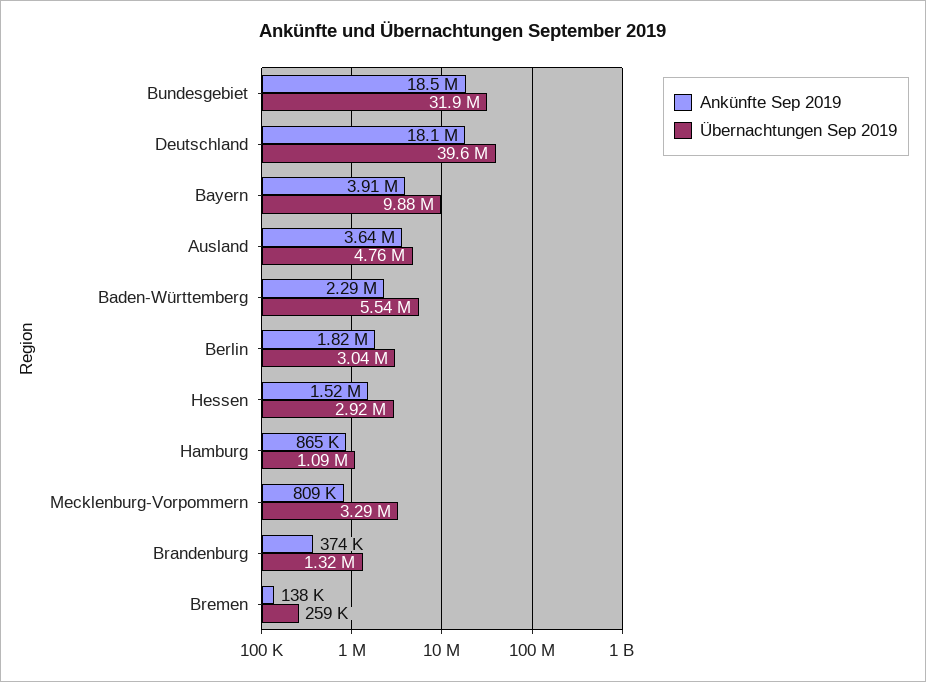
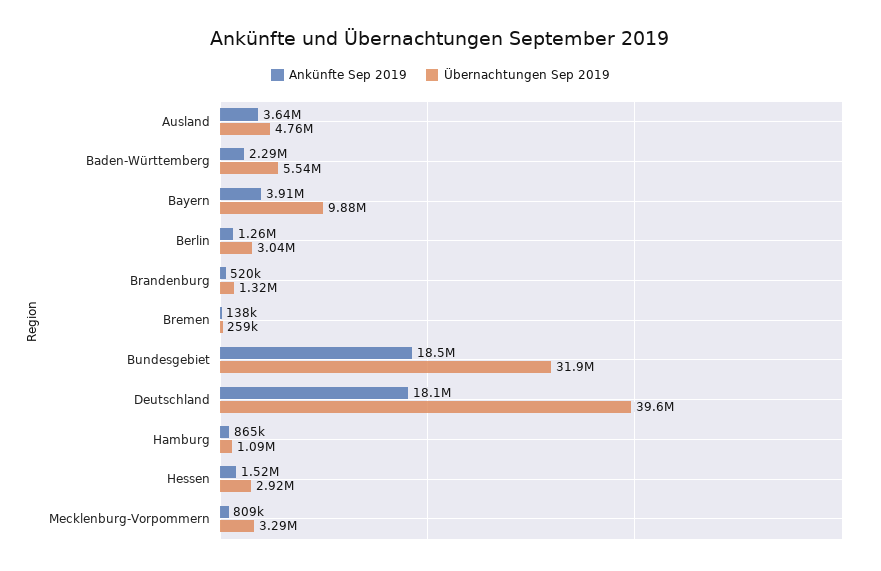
Ankünfte Sep 2019, Berlin: 1820000 -> 1260000
Ankünfte Sep 2019, Brandenburg: 374000 -> 520000

